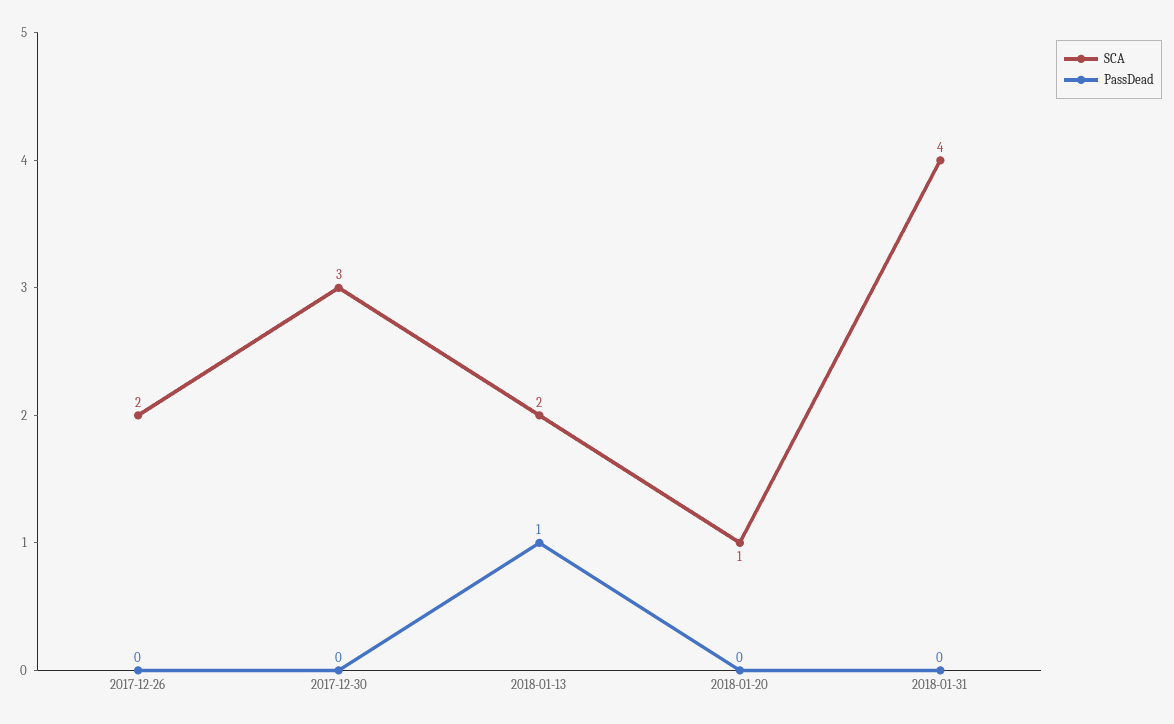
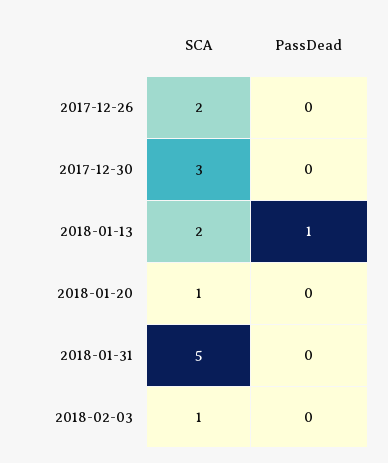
SCA, 2018-01-31: 4 -> 5
SCA, 2018-02-03: none -> 1
PassDead, 2018-02-03: none -> 0

